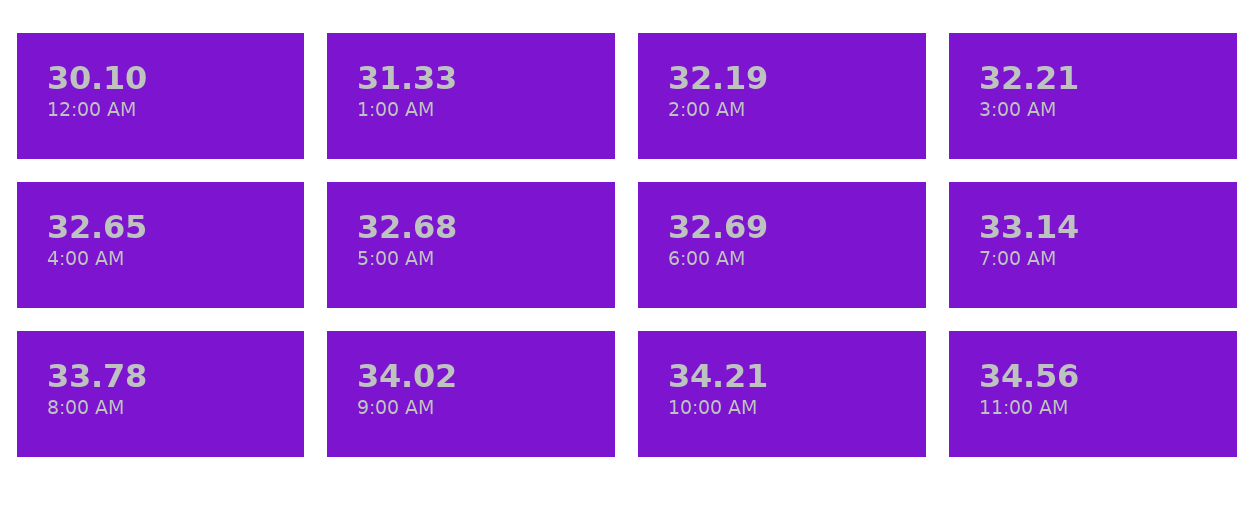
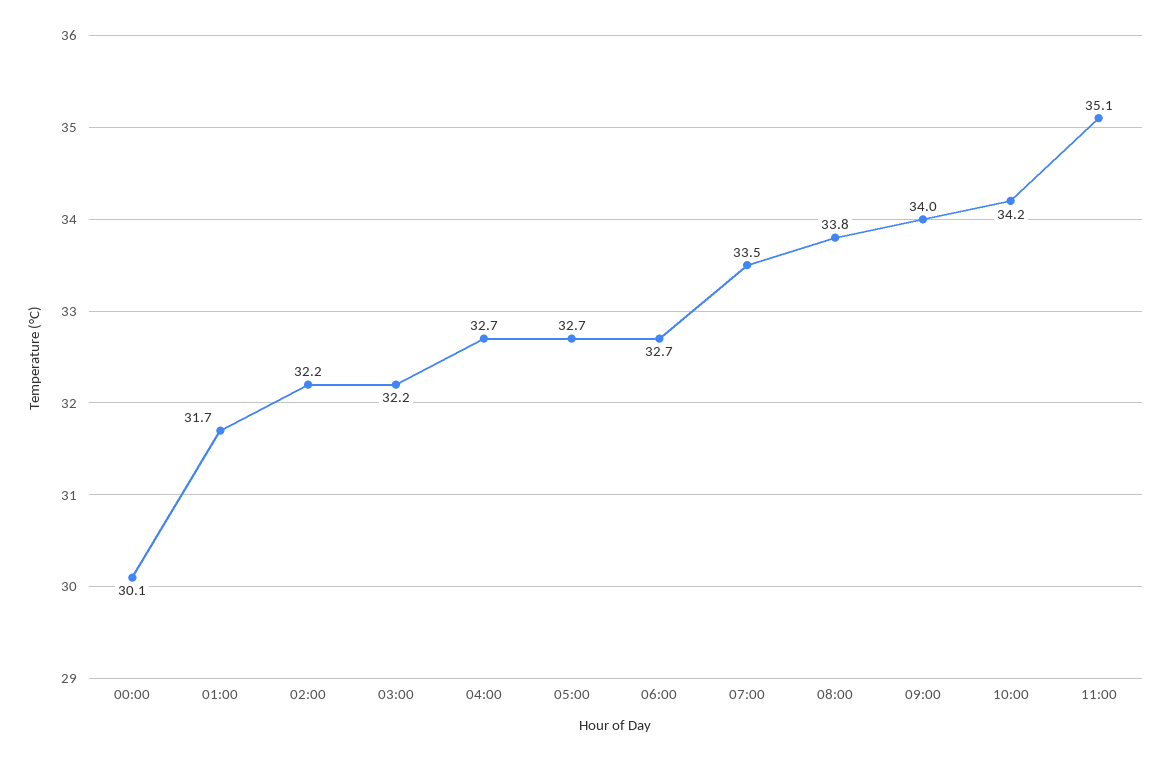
1:00 AM: 31.33 -> 31.7
7:00 AM: 33.14 -> 33.5
11:00 AM: 34.56 -> 35.1

